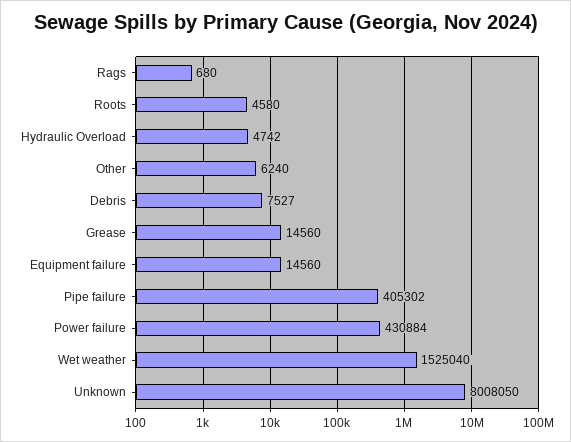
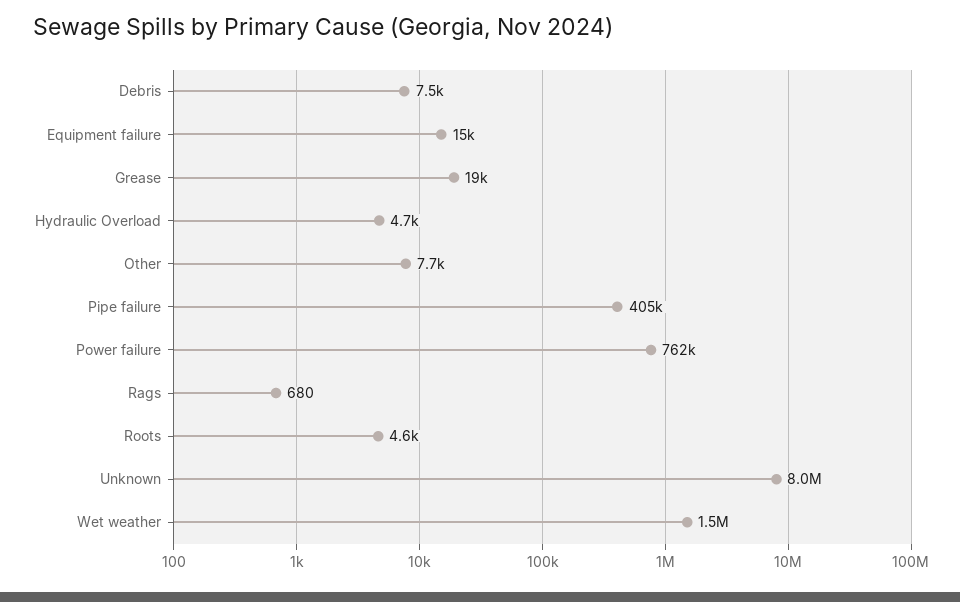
Other: 6240 -> 7700
Grease: 14560 -> 19000
Power failure: 430884 -> 762000

